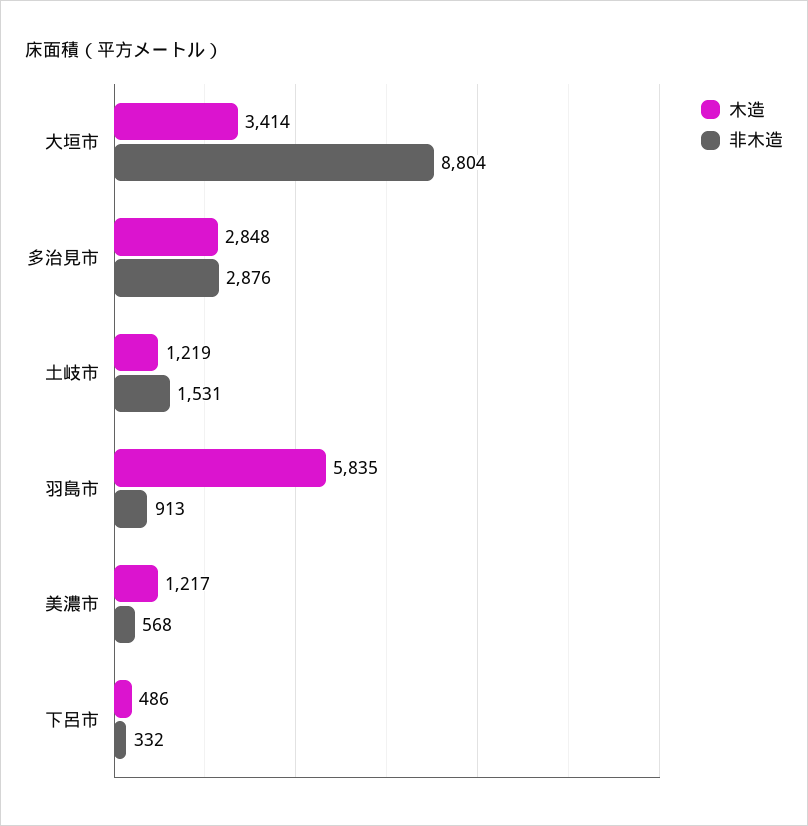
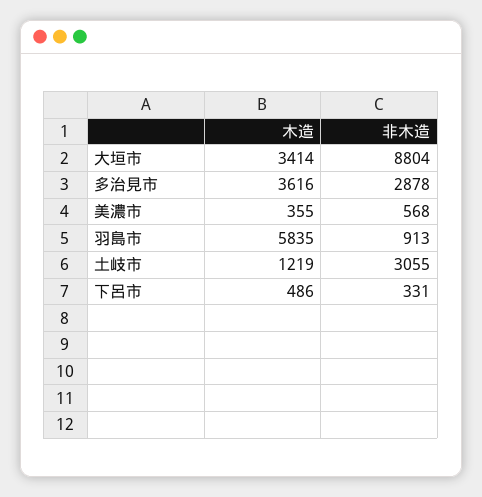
木造, 多治見市: 2848 -> 3616
非木造, 多治見市: 2876 -> 2878
非木造, 土岐市: 1531 -> 3055
木造, 美濃市: 1217 -> 355
非木造, 下呂市: 332 -> 331

